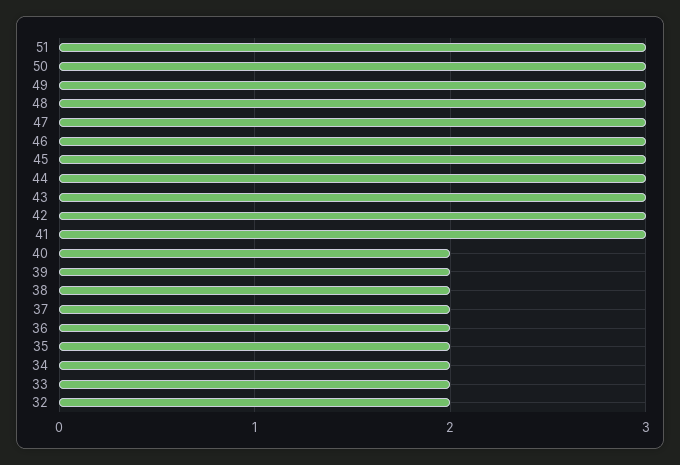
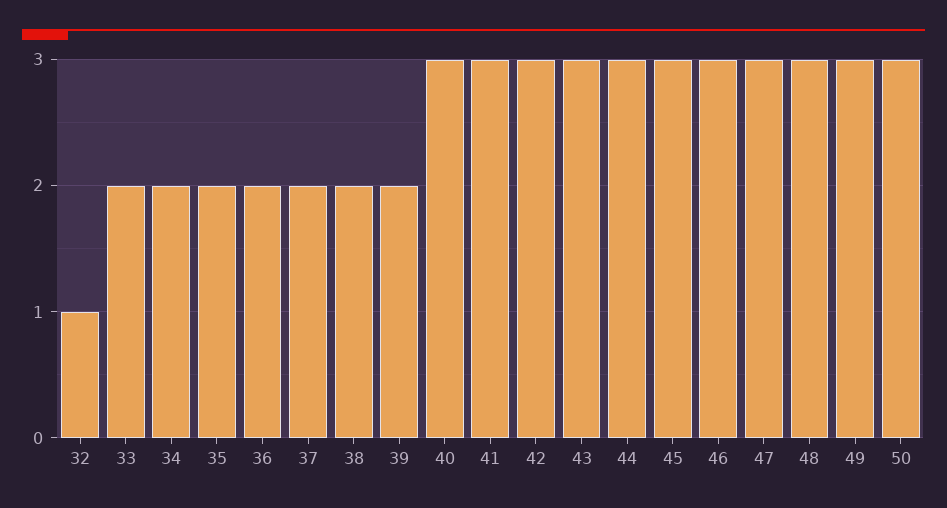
51: 3 -> none
40: 2 -> 3
32: 2 -> 1

